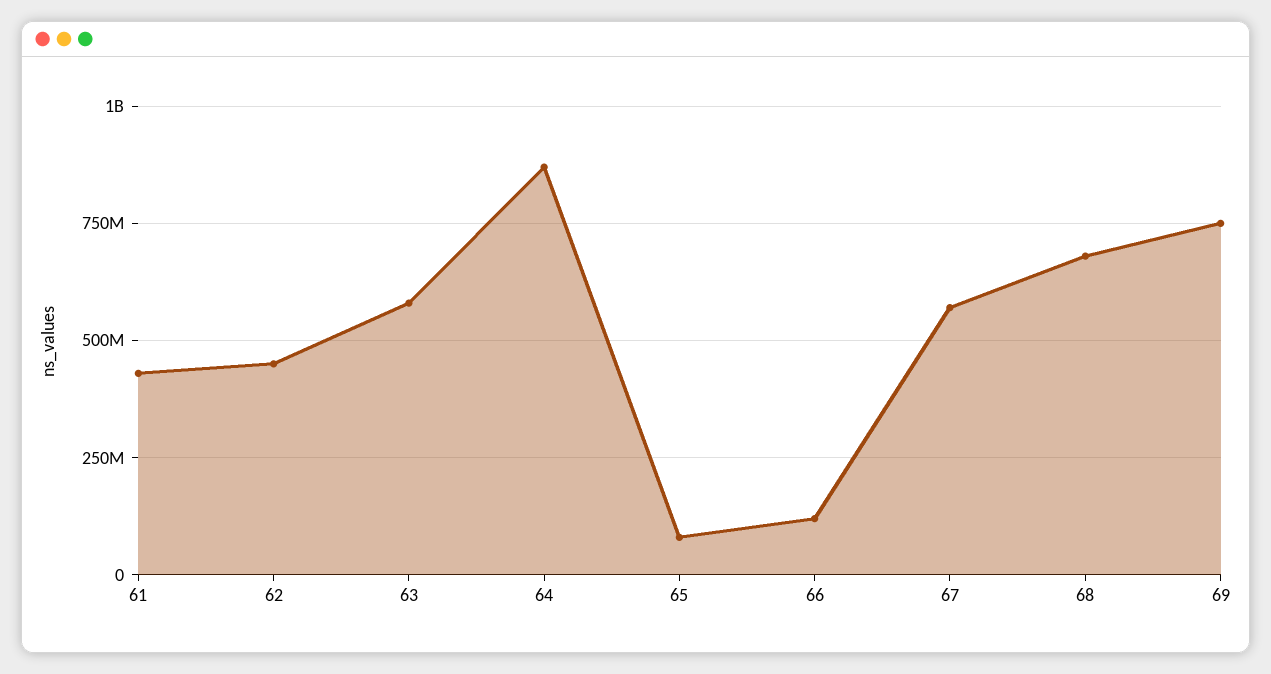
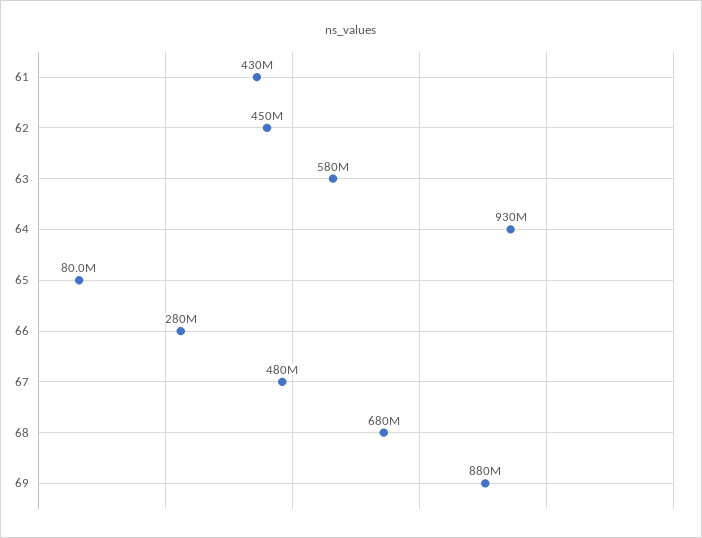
64: 875000000 -> 930000000
66: 125000000 -> 280000000
67: 575000000 -> 480000000
69: 750000000 -> 880000000

